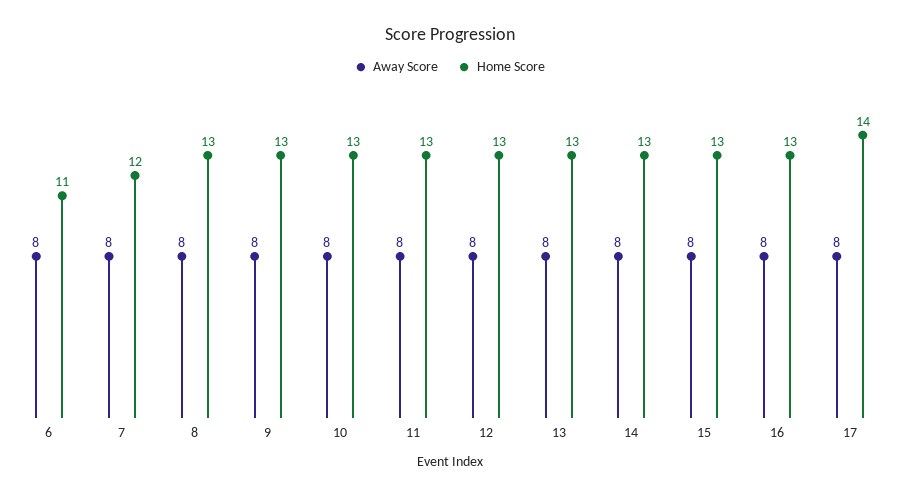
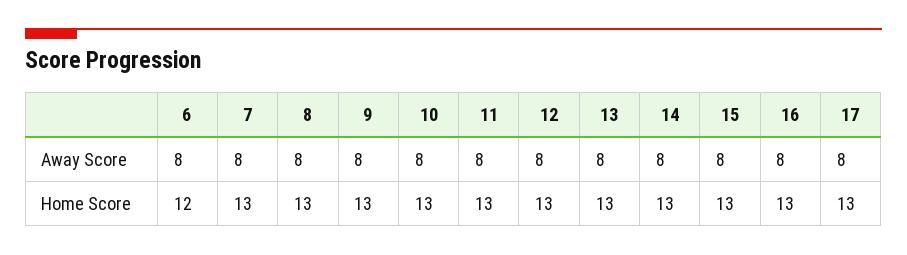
Home Score, 6: 11 -> 12
Home Score, 7: 12 -> 13
Home Score, 17: 14 -> 13

